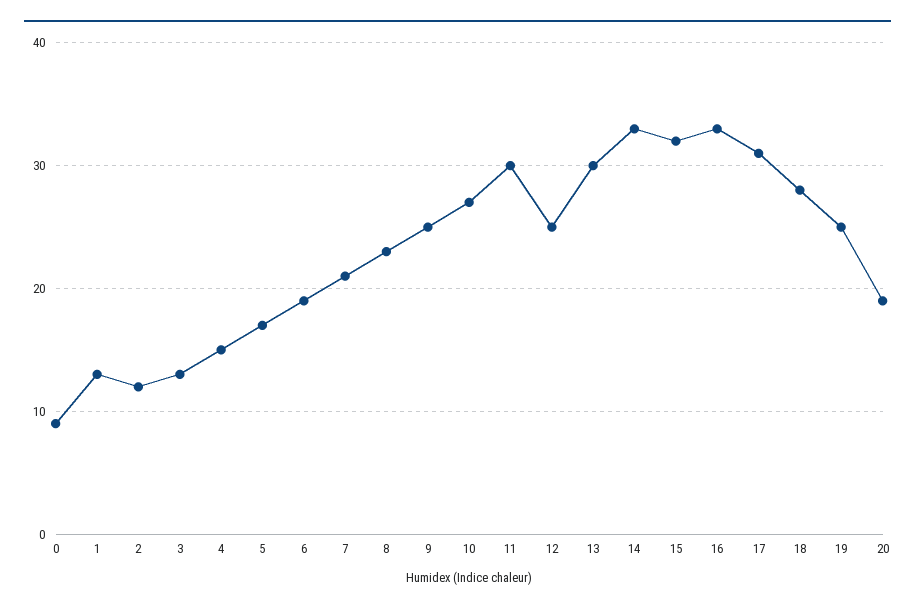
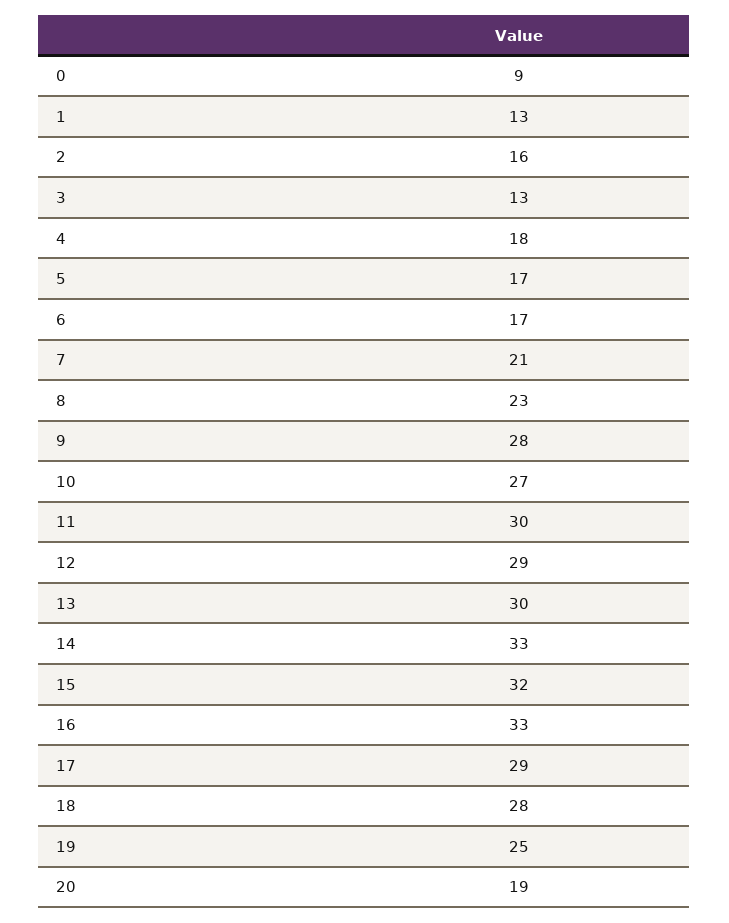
2: 12 -> 16
4: 15 -> 18
6: 19 -> 17
9: 25 -> 28
12: 25 -> 29
17: 31 -> 29

